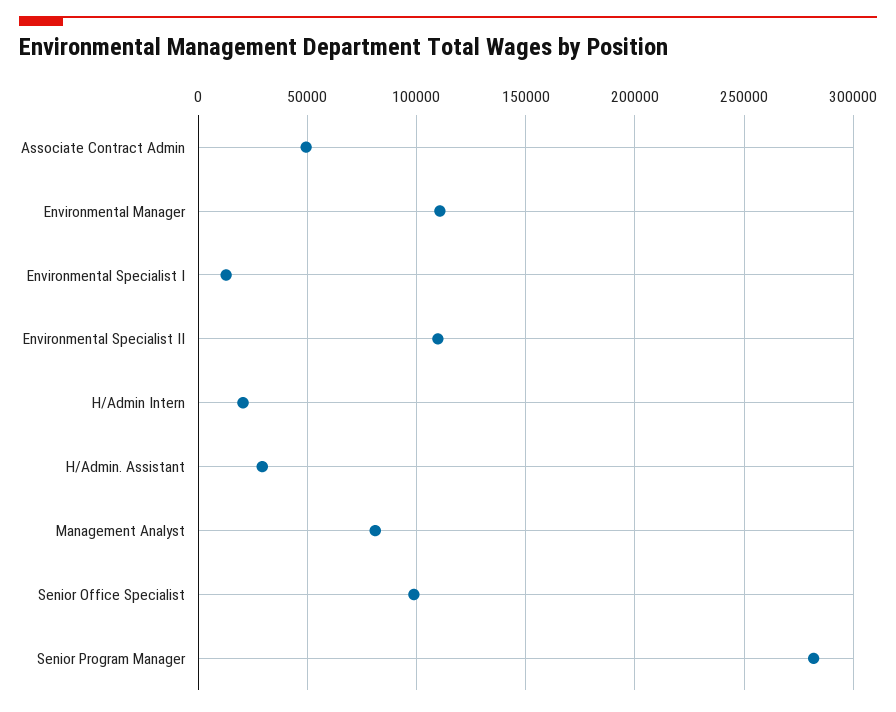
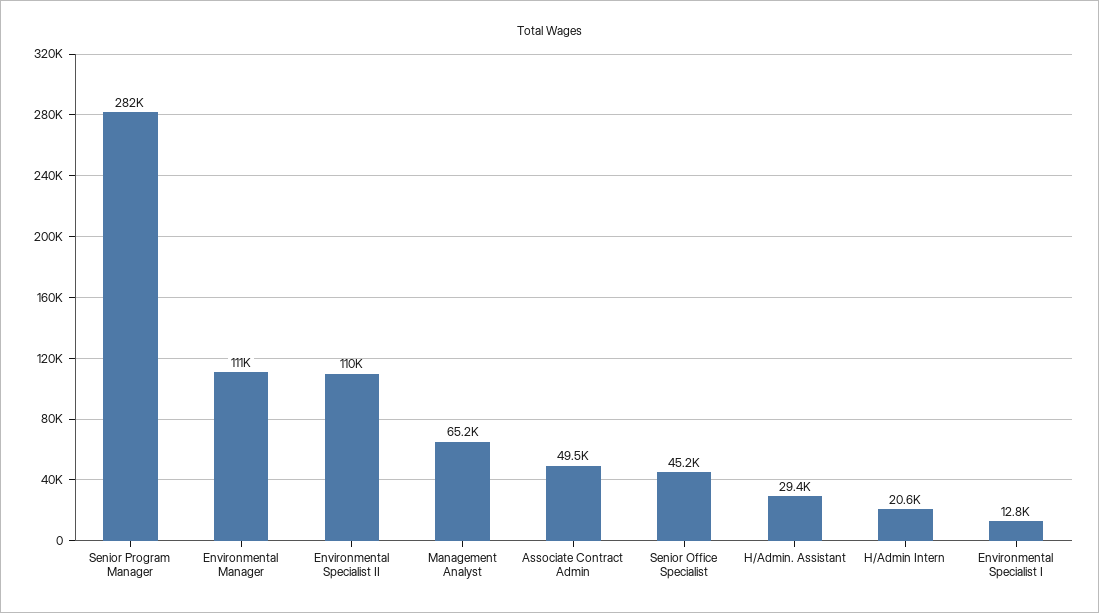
Management Analyst: 80000 -> 65200
Senior Office Specialist: 100000 -> 45200

